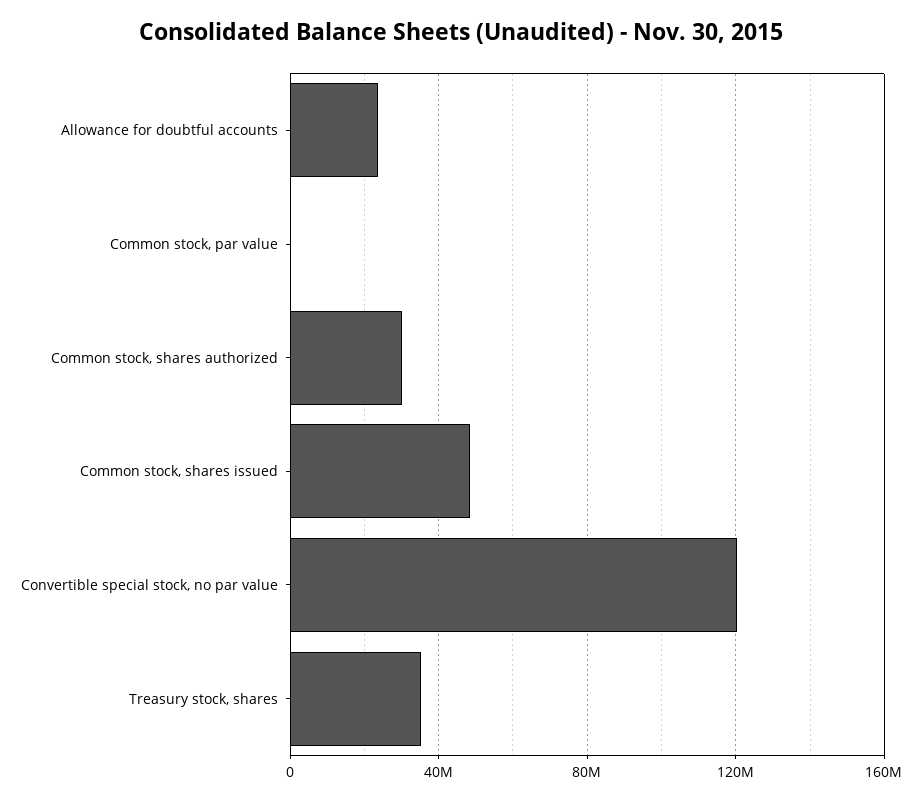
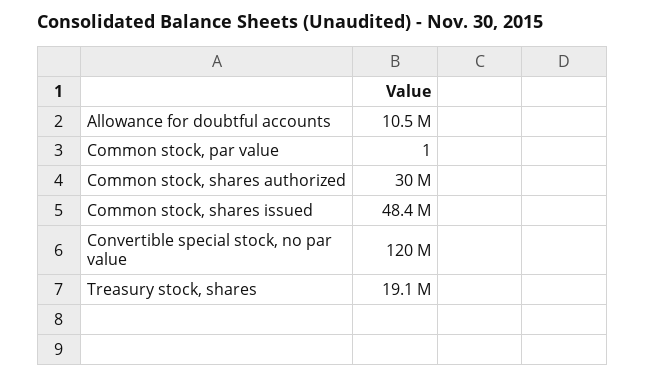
Allowance for doubtful accounts: 25000000 -> 10500000
Treasury stock, shares: 35000000 -> 19100000

